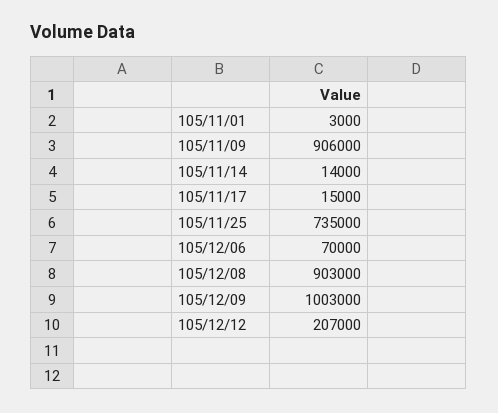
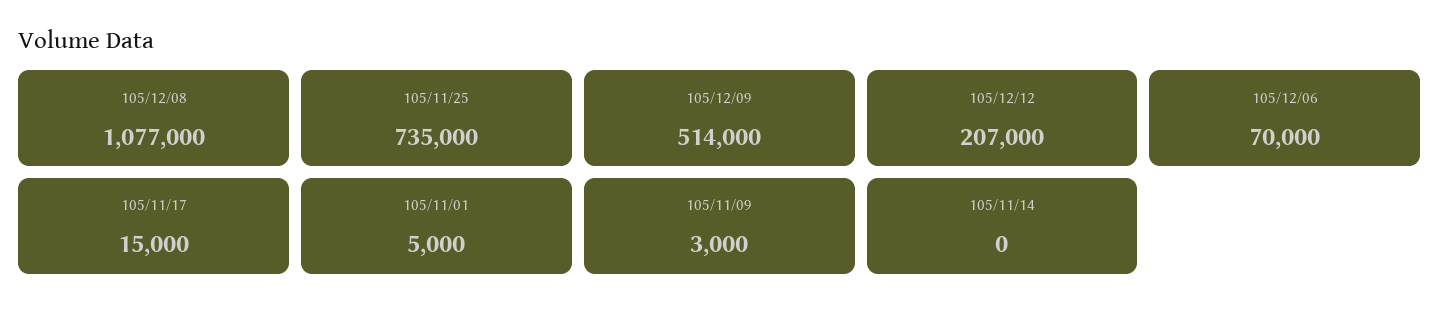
105/11/01: 3000 -> 5000
105/11/09: 906000 -> 3000
105/11/14: 14000 -> 0
105/12/08: 903000 -> 1077000
105/12/09: 1003000 -> 514000

